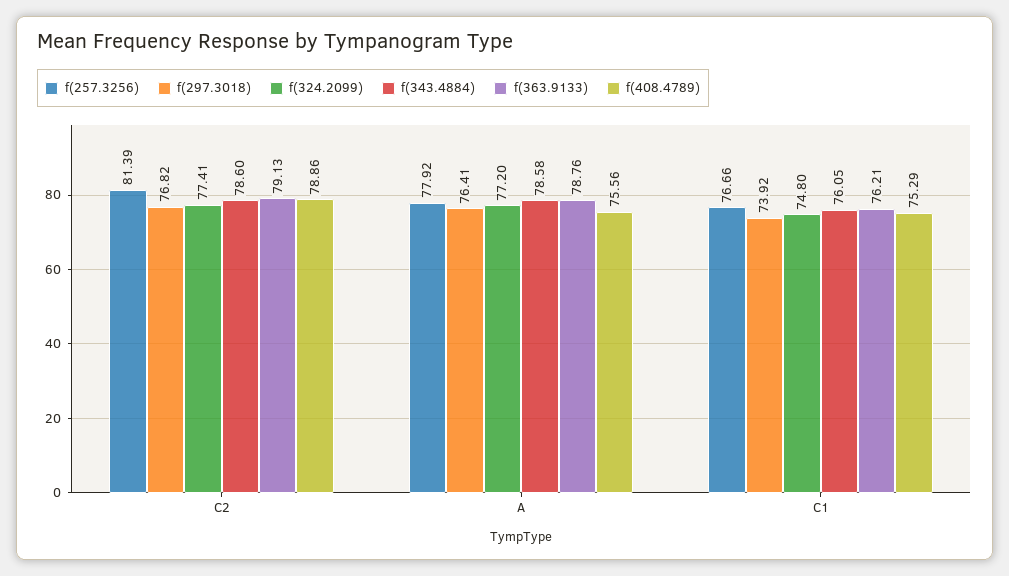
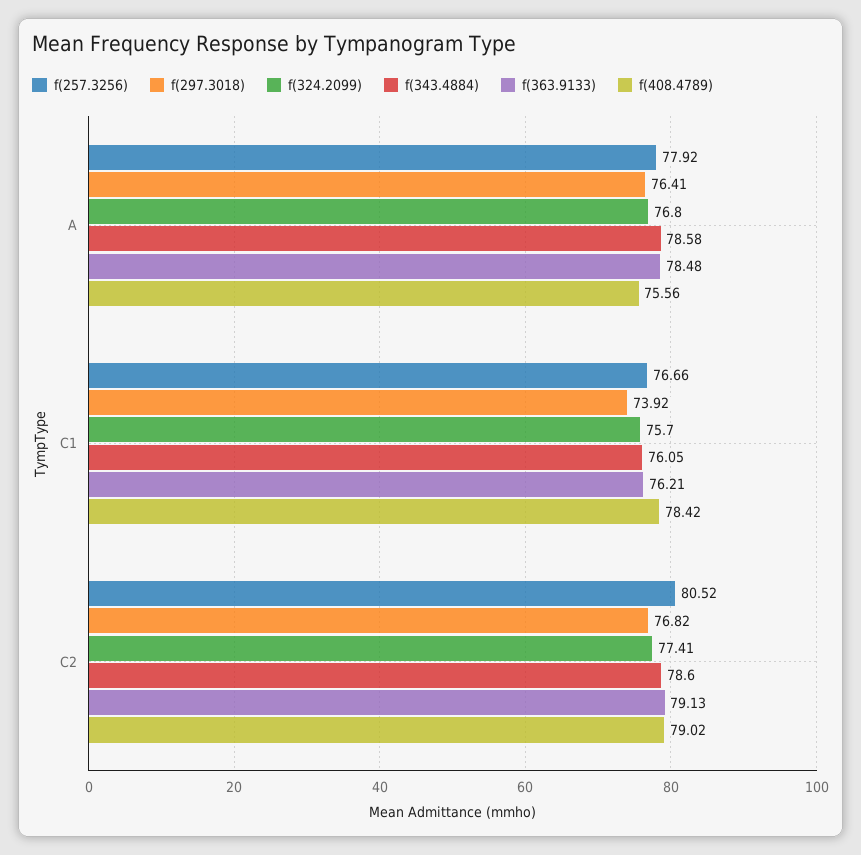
f(257.3256), C2: 81.39 -> 80.52
f(408.4789), C2: 78.86 -> 79.02
f(324.2099), A: 77.2 -> 76.8
f(363.9133), A: 78.76 -> 78.48
f(324.2099), C1: 74.8 -> 75.7
f(408.4789), C1: 75.29 -> 78.42

